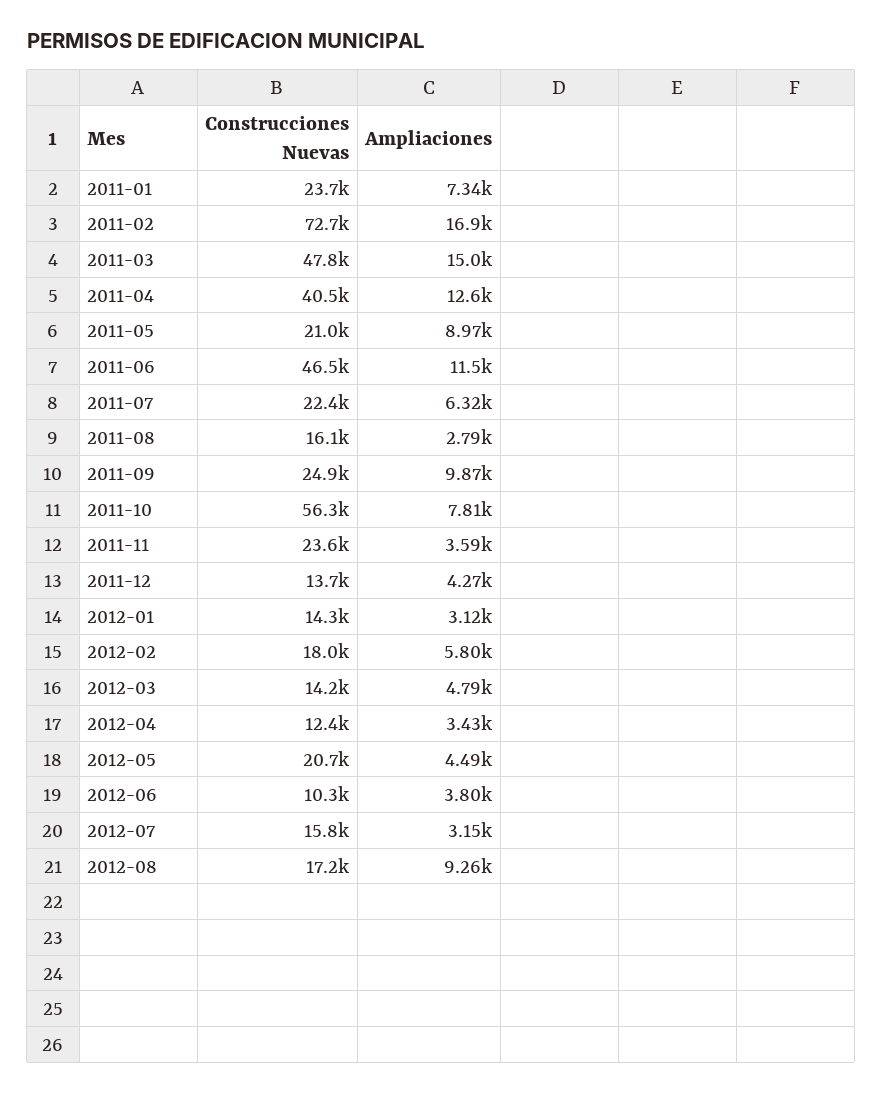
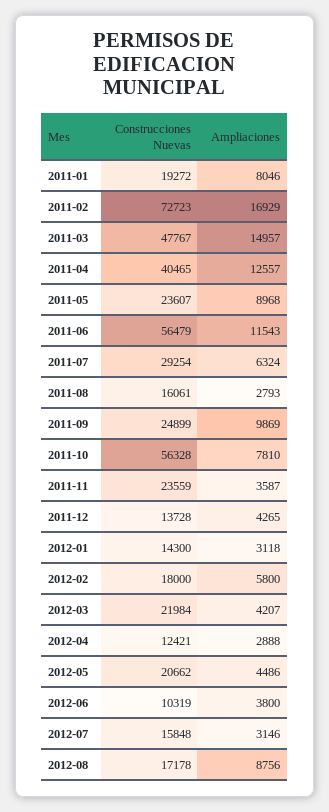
Construcciones Nuevas, 2011-01: 23700 -> 19272
Ampliaciones, 2011-01: 7340 -> 8046
Construcciones Nuevas, 2011-05: 21000 -> 23607
Construcciones Nuevas, 2011-06: 46500 -> 56479
Construcciones Nuevas, 2011-07: 22400 -> 29254
Construcciones Nuevas, 2012-03: 14200 -> 21984
Ampliaciones, 2012-03: 4790 -> 4207
Ampliaciones, 2012-04: 3430 -> 2888
Ampliaciones, 2012-08: 9260 -> 8756

